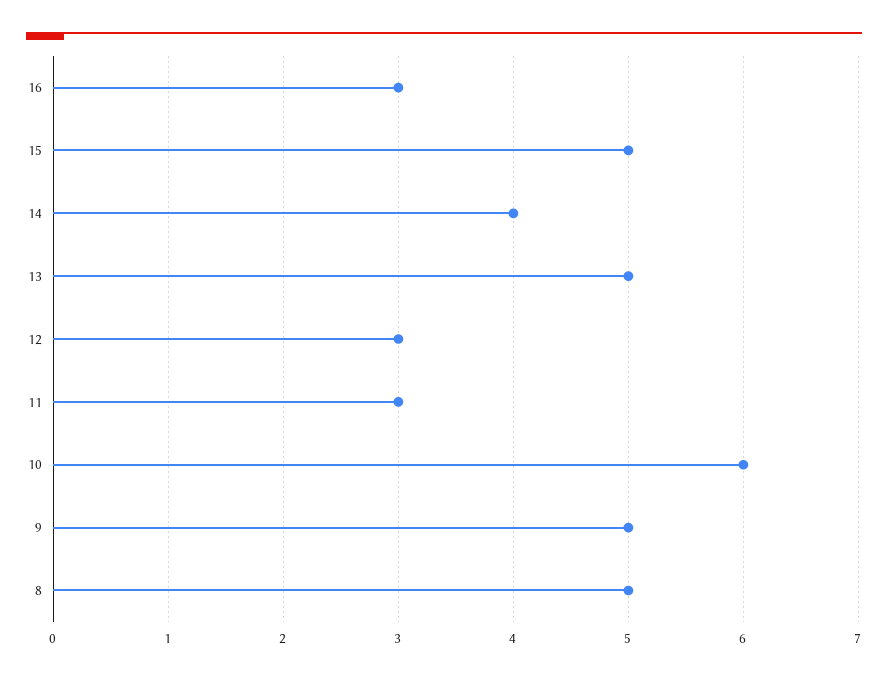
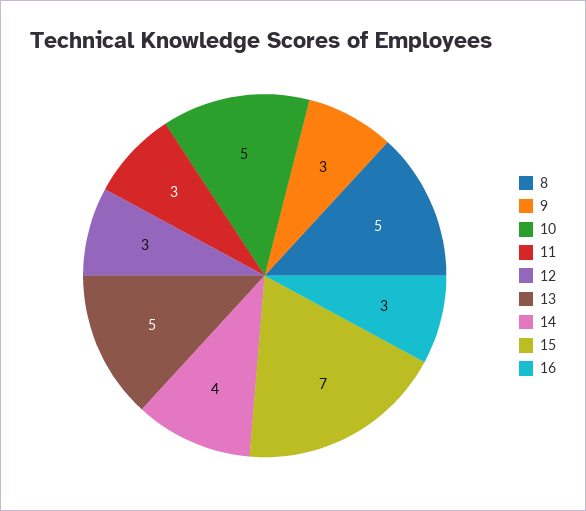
15: 5 -> 7
10: 6 -> 5
9: 5 -> 3

